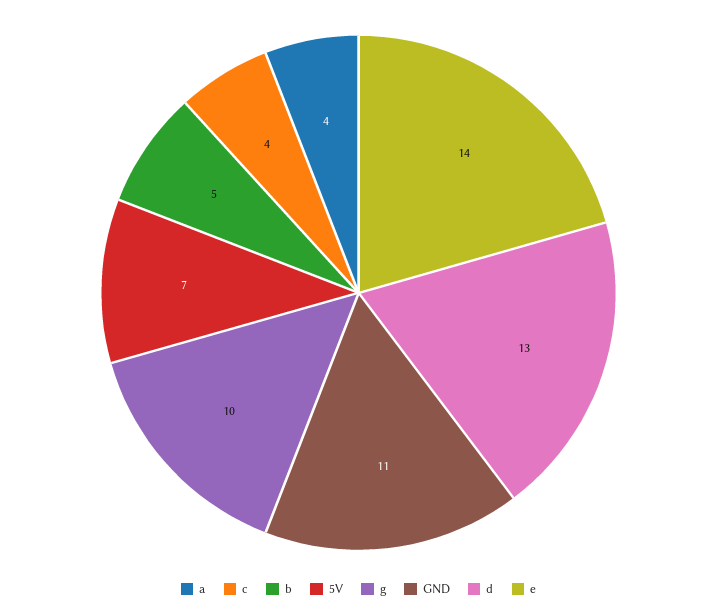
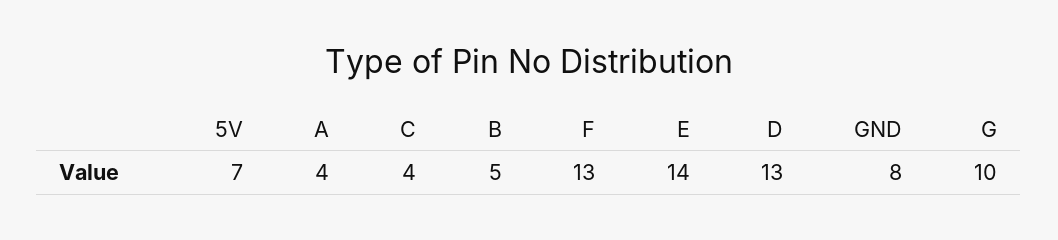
GND: 11 -> 8
F: none -> 13

